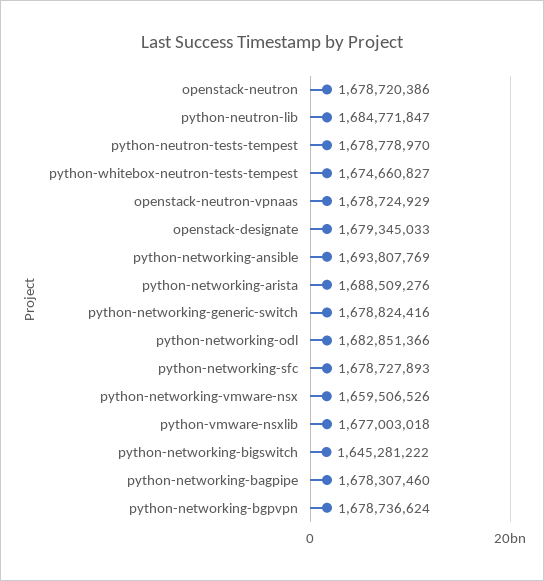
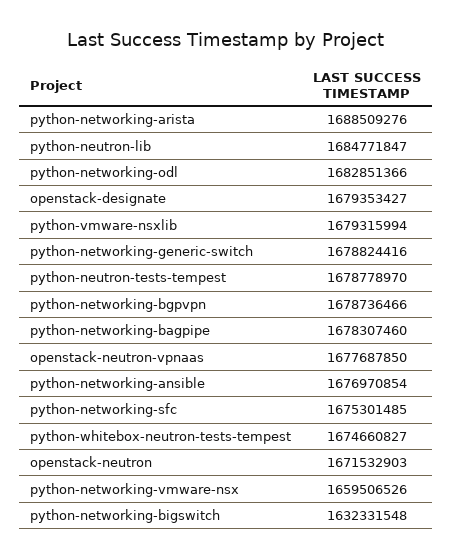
openstack-neutron: 1678720386 -> 1671532903
openstack-neutron-vpnaas: 1678724929 -> 1677687850
openstack-designate: 1679345033 -> 1679353427
python-networking-ansible: 1693807769 -> 1676970854
python-networking-sfc: 1678727893 -> 1675301485
python-vmware-nsxlib: 1677003018 -> 1679315994
python-networking-bigswitch: 1645281222 -> 1632331548
python-networking-bgpvpn: 1678736624 -> 1678736466

